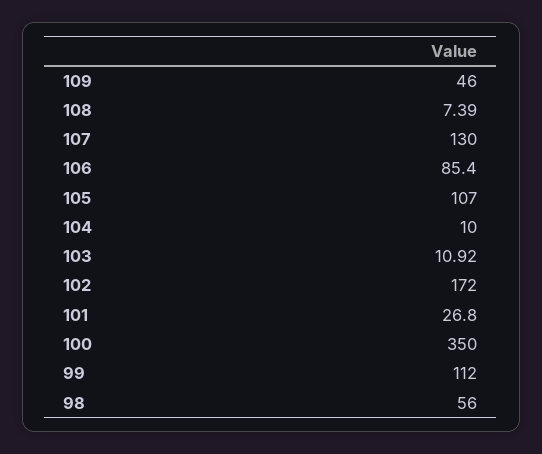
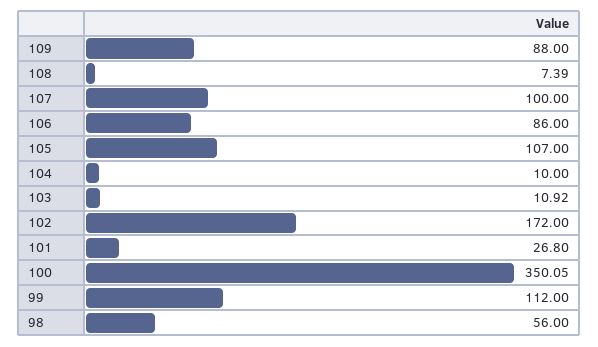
109: 46 -> 88
107: 130 -> 100
106: 85.4 -> 86
100: 350 -> 350.05

